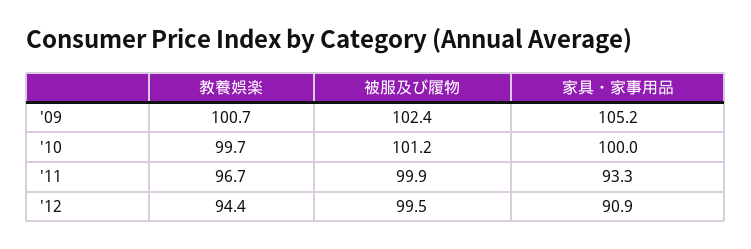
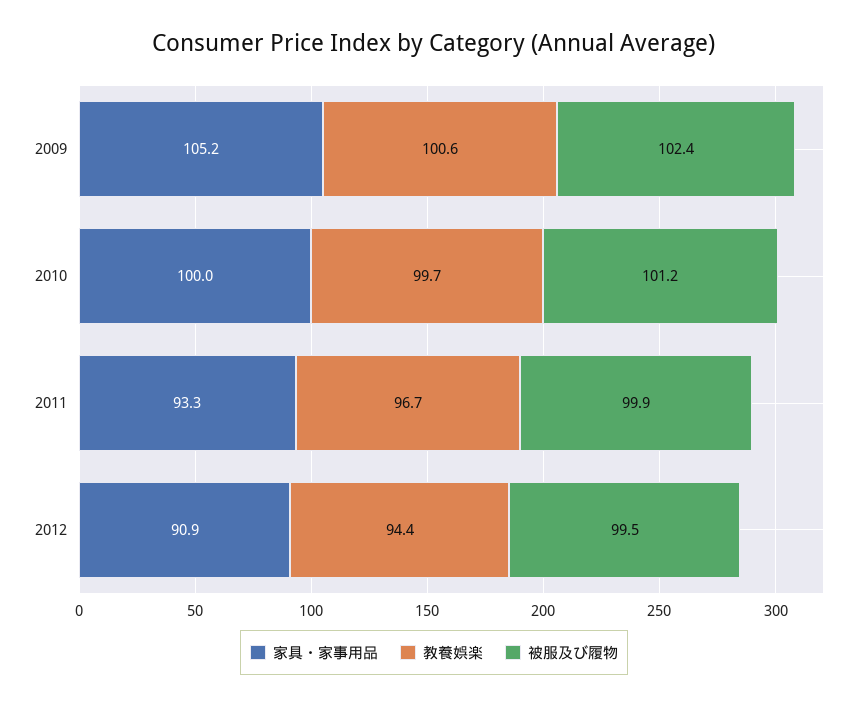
教養娯楽, '09: 100.7 -> 100.6

